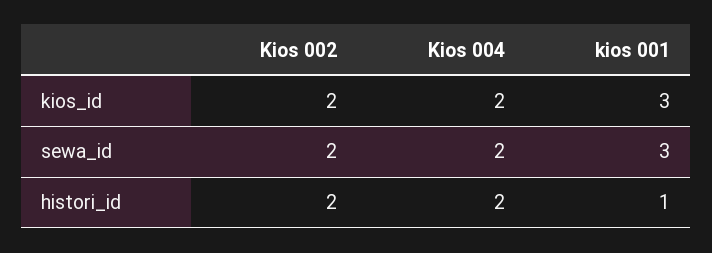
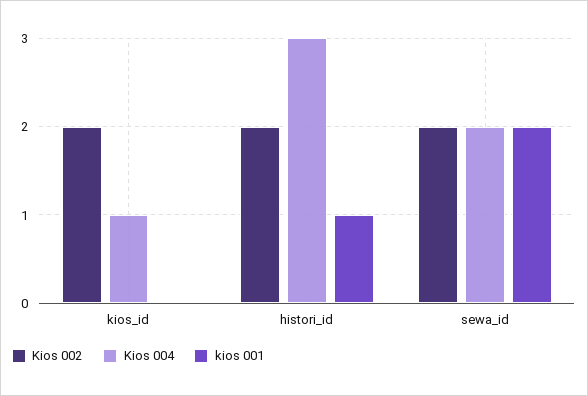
Kios 004, kios_id: 2 -> 1
kios 001, kios_id: 3 -> 0
kios 001, sewa_id: 3 -> 2
Kios 004, histori_id: 2 -> 3

